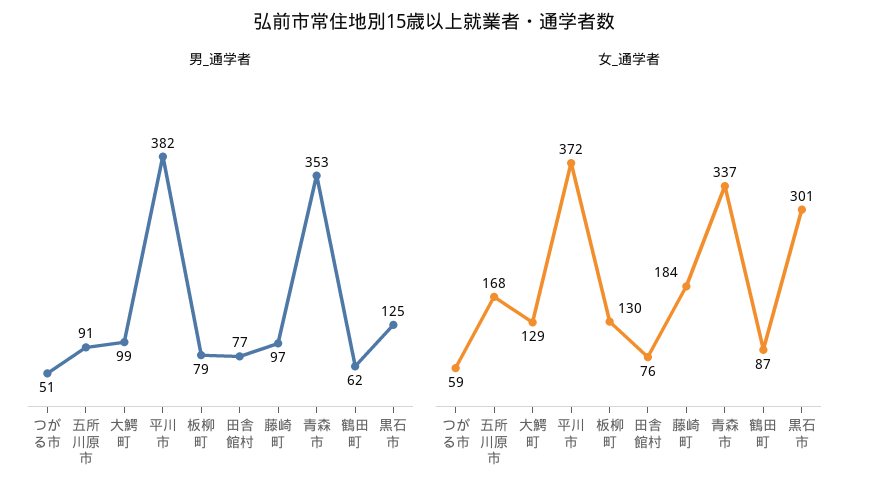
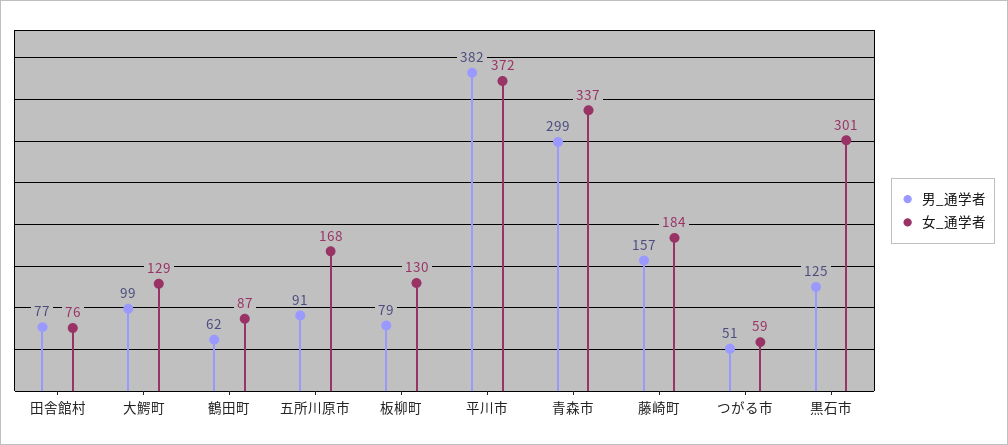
男_通学者, 藤崎町: 97 -> 157
男_通学者, 青森市: 353 -> 299

